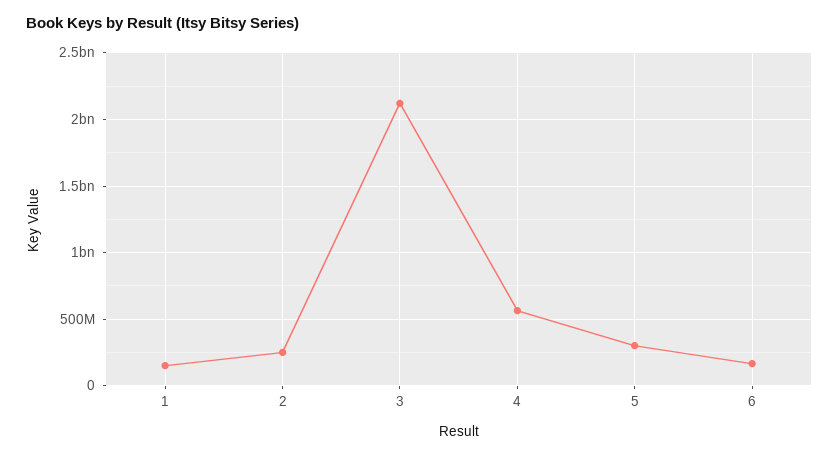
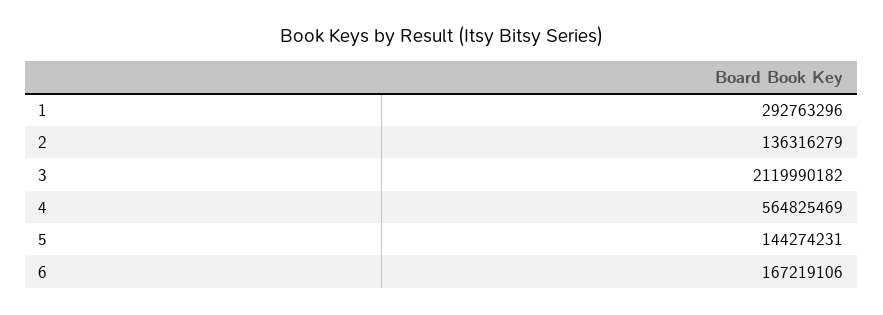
1: 150000000 -> 292763296
2: 250000000 -> 136316279
5: 300000000 -> 144274231

